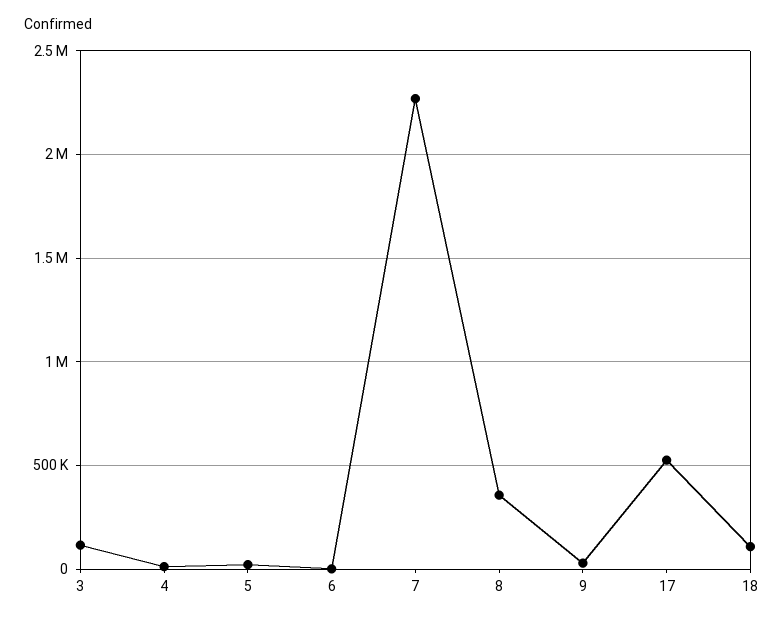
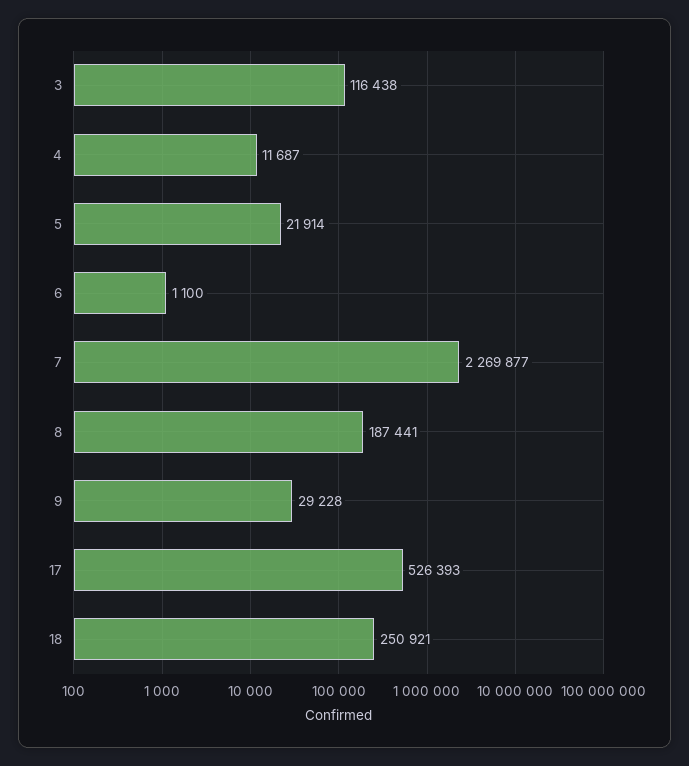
8: 350000 -> 187441
18: 100000 -> 250921

